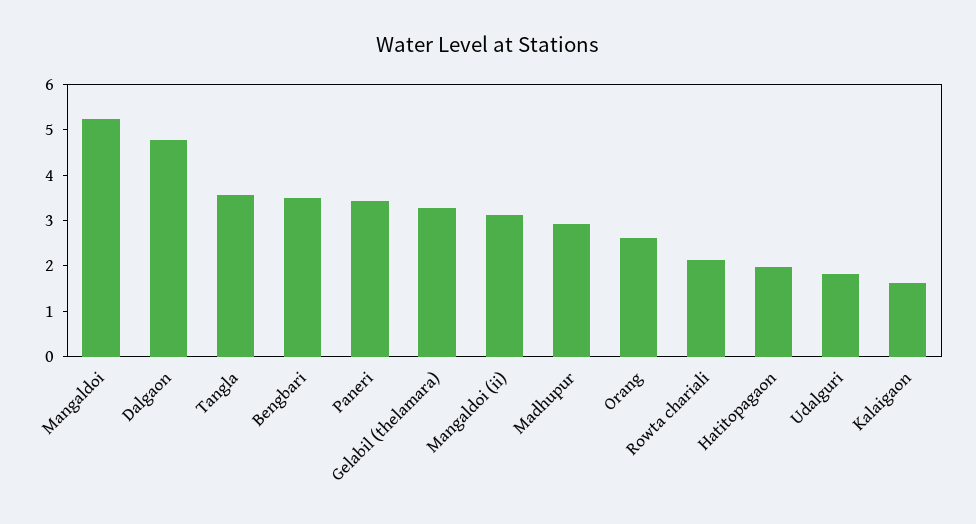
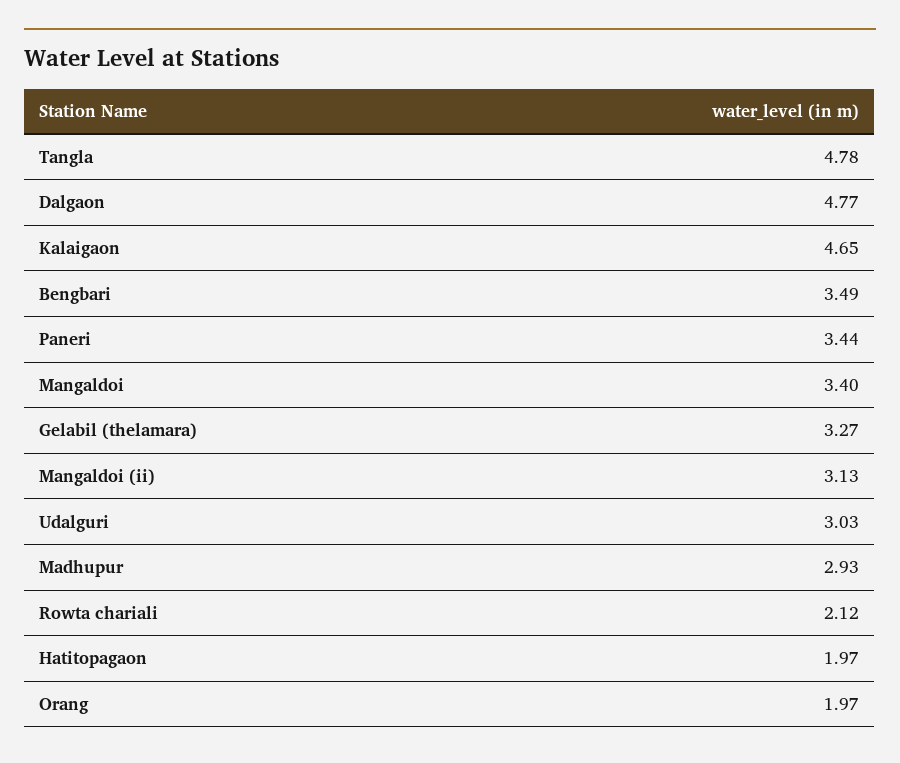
Mangaldoi: 5.2 -> 3.4
Tangla: 3.6 -> 4.78
Orang: 2.6 -> 1.97
Udalguri: 1.8 -> 3.03
Kalaigaon: 1.6 -> 4.65

